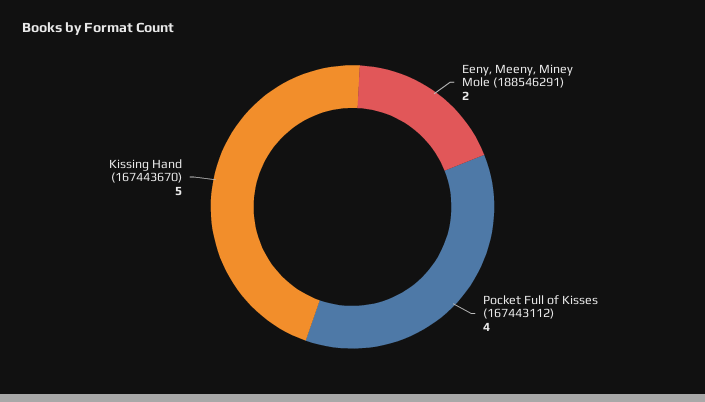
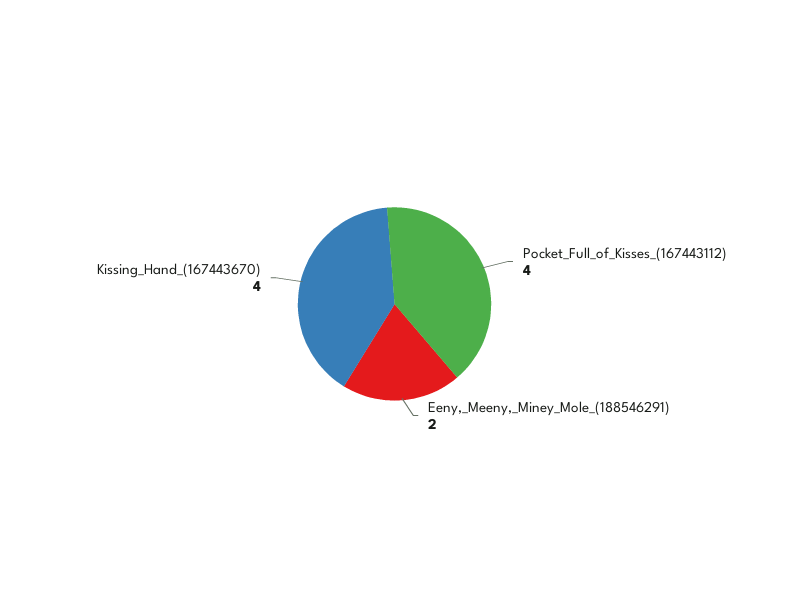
Kissing Hand (167443670): 5 -> 4

